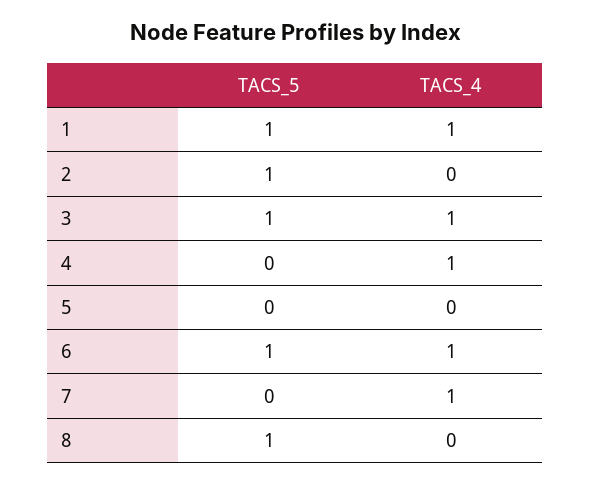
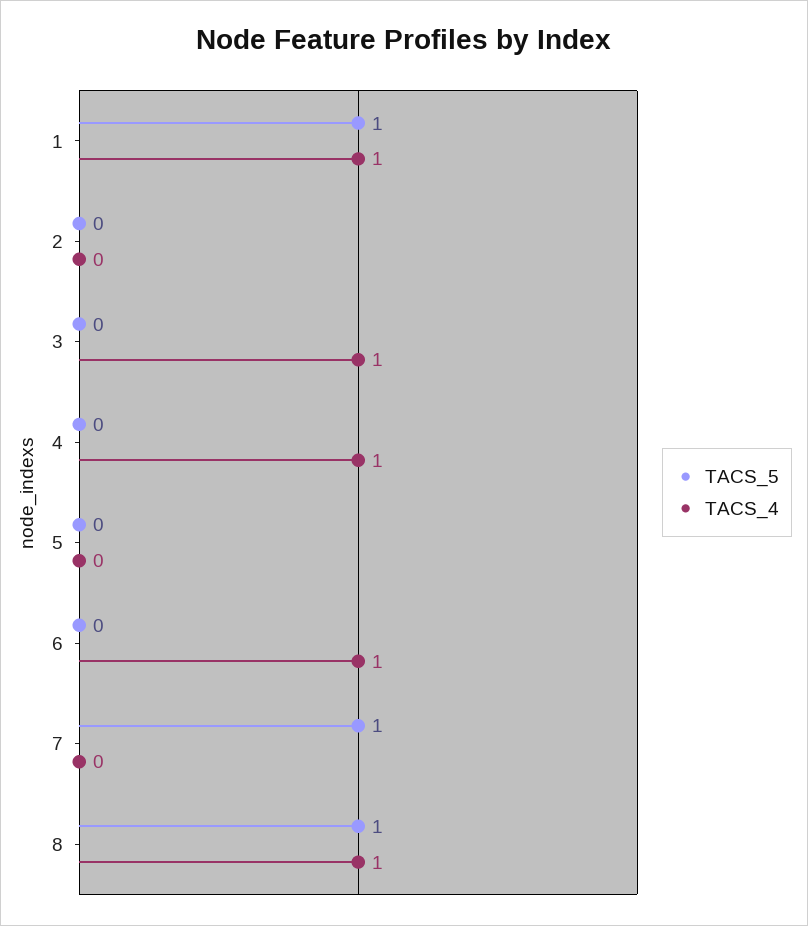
TACS_5, 2: 1 -> 0
TACS_5, 3: 1 -> 0
TACS_5, 6: 1 -> 0
TACS_5, 7: 0 -> 1
TACS_4, 7: 1 -> 0
TACS_4, 8: 0 -> 1

